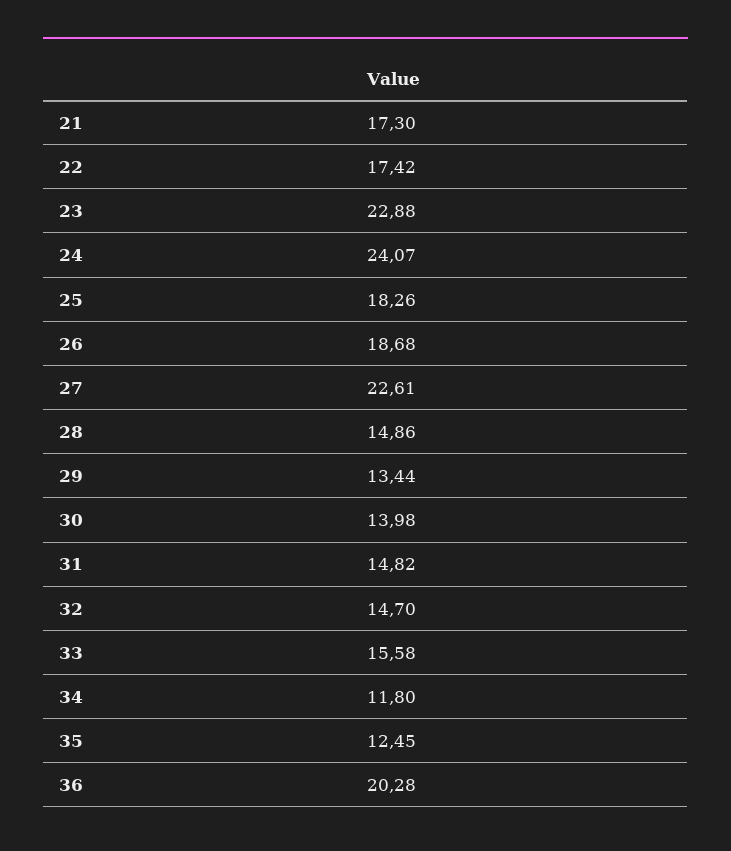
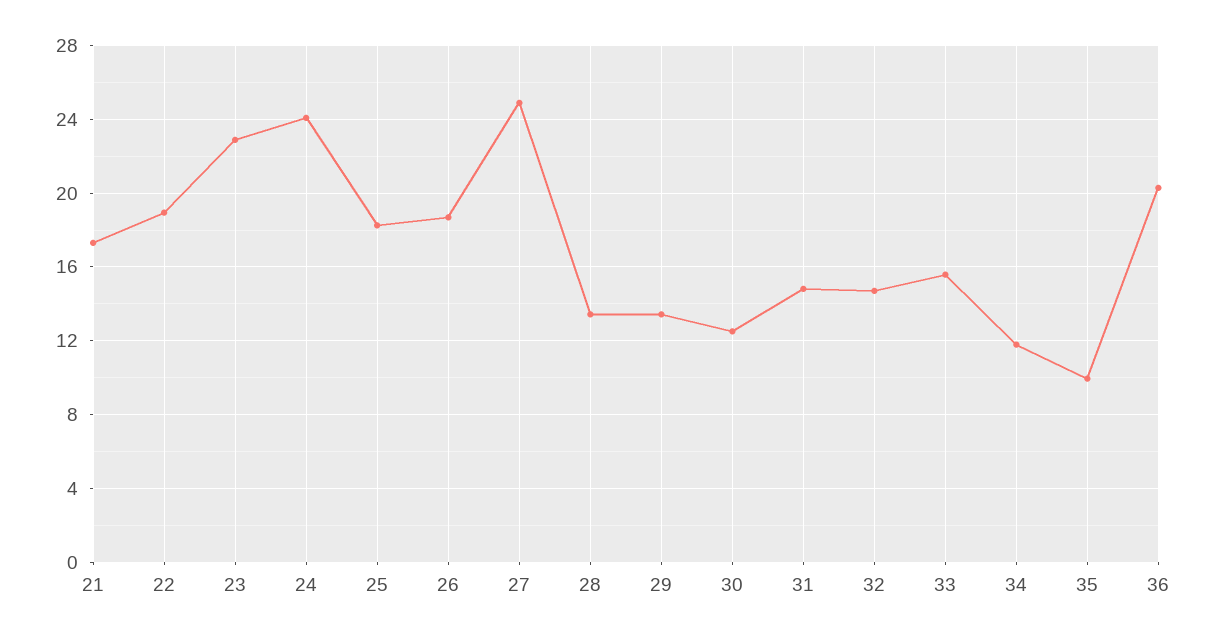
22: 17.42 -> 19
27: 22.61 -> 25
28: 14.86 -> 13.5
30: 13.98 -> 12.5
35: 12.45 -> 10

